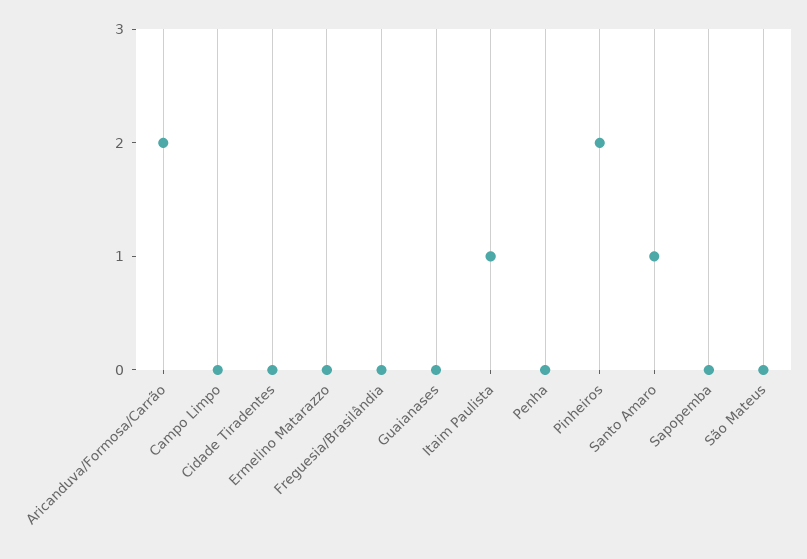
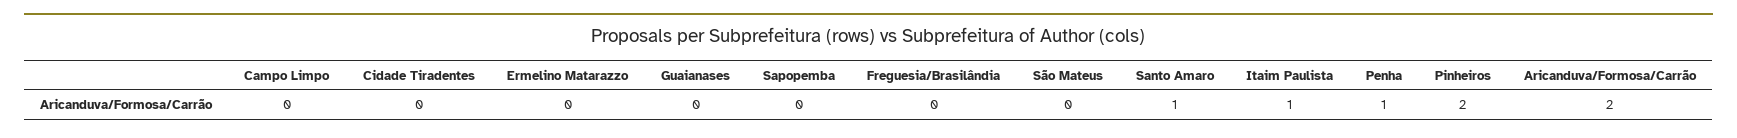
Penha: 0 -> 1

